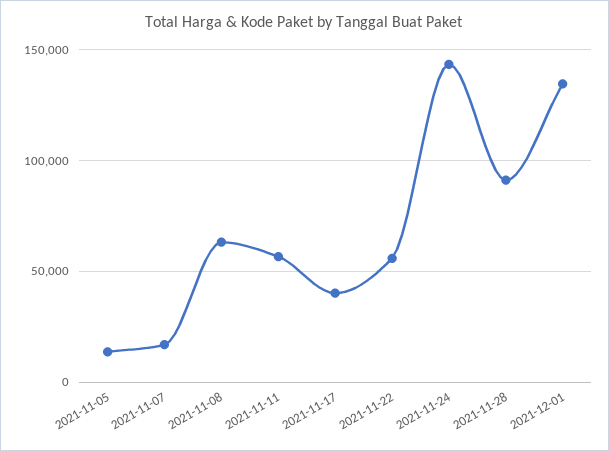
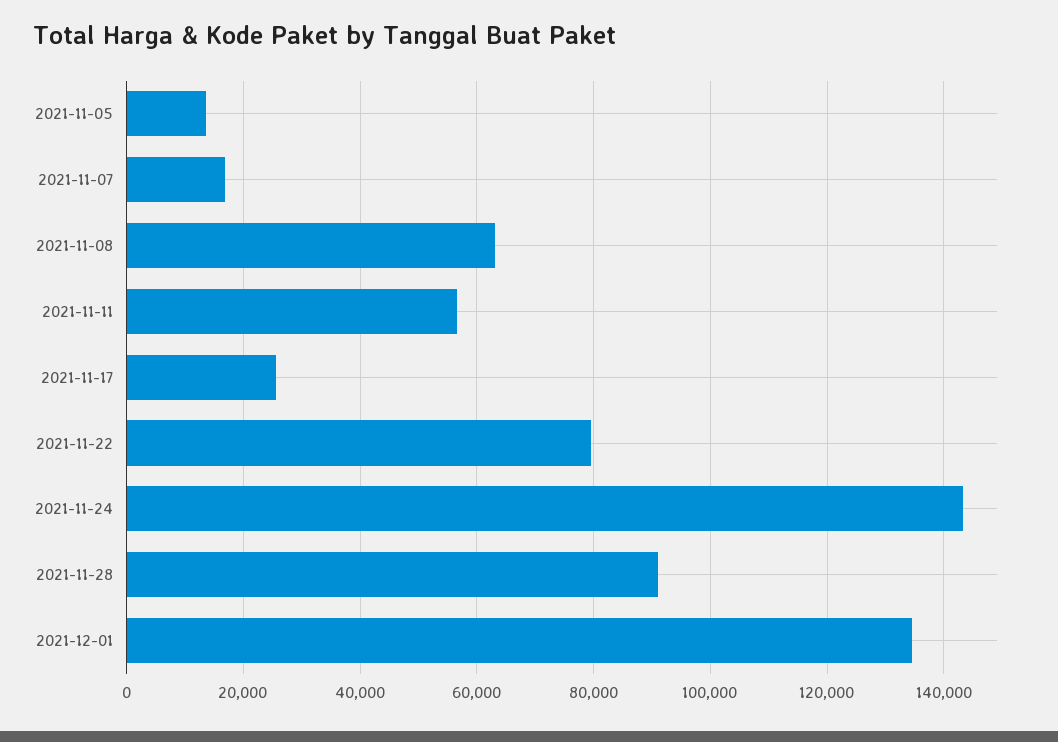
2021-11-17: 40000 -> 26000
2021-11-22: 55000 -> 80000

